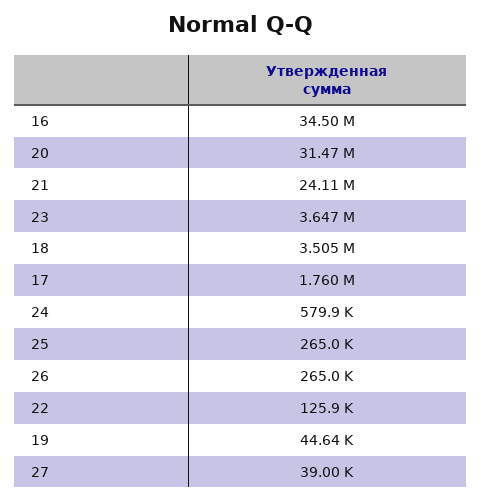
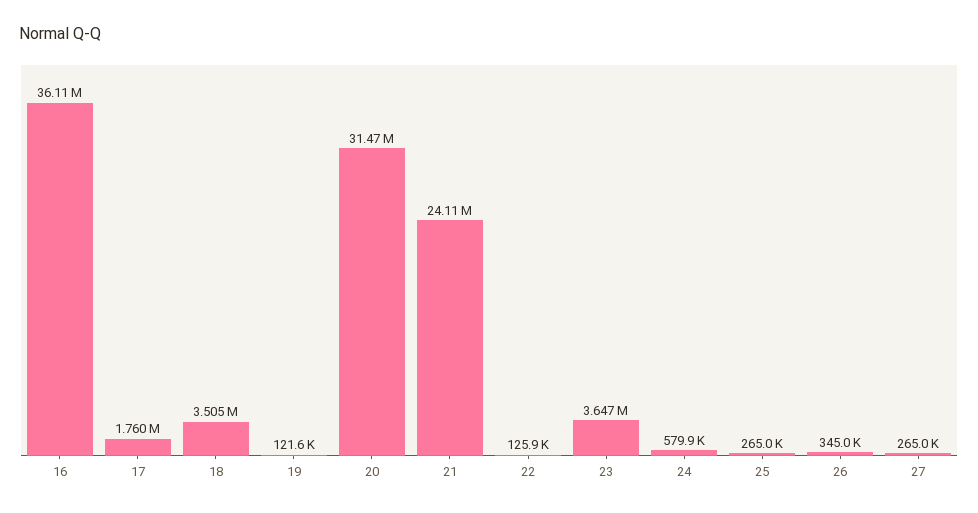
16: 34500000 -> 36110000
26: 265000 -> 345000
19: 44640 -> 121600
27: 39000 -> 265000

